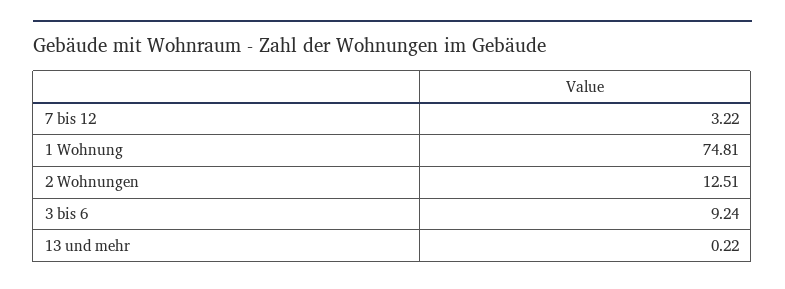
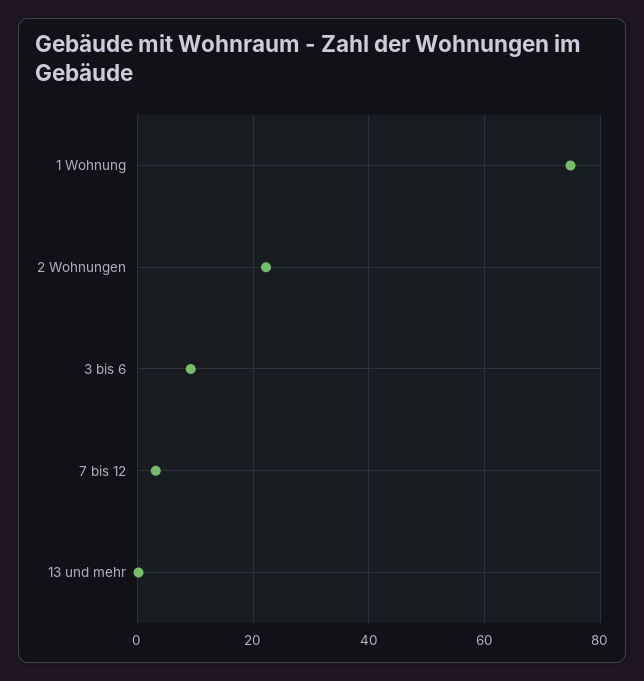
2 Wohnungen: 12.51 -> 22

